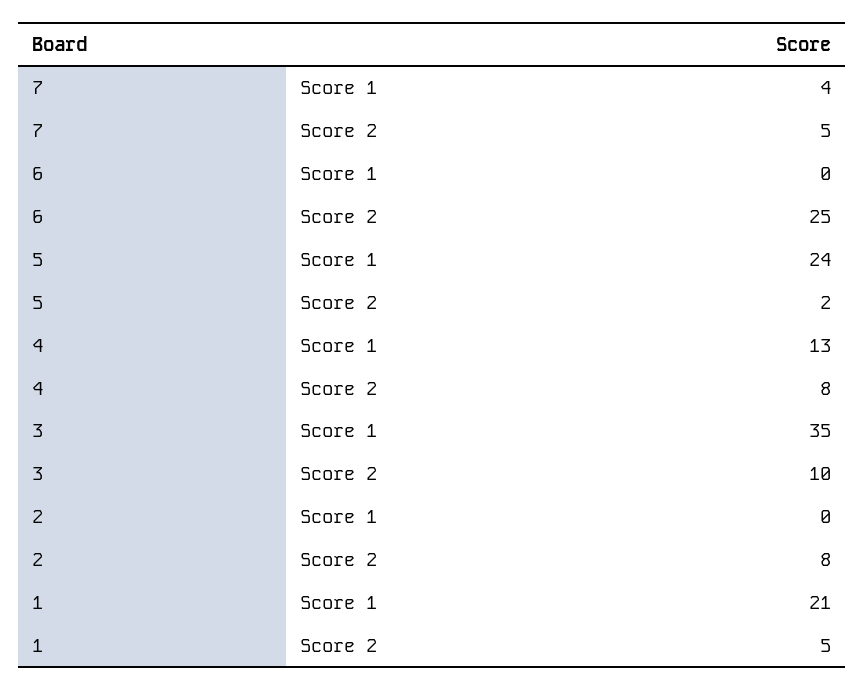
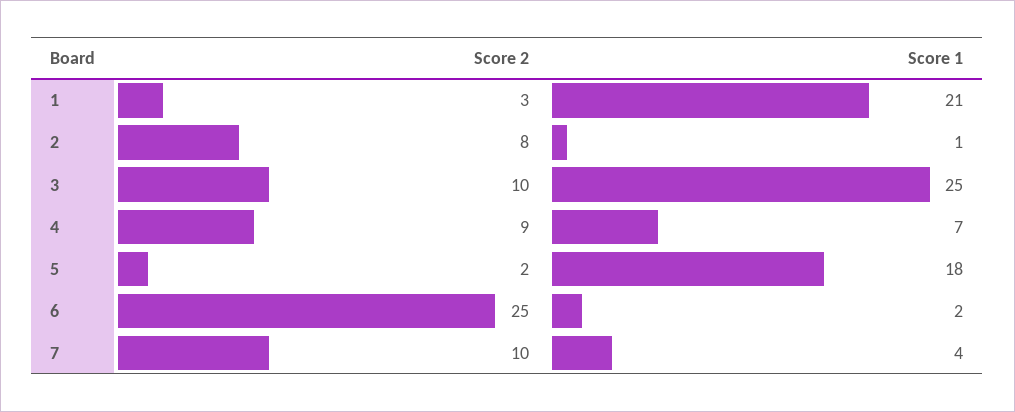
7, Score 2: 5 -> 10
6, Score 1: 0 -> 2
5, Score 1: 24 -> 18
4, Score 1: 13 -> 7
4, Score 2: 8 -> 9
3, Score 1: 35 -> 25
2, Score 1: 0 -> 1
1, Score 2: 5 -> 3

